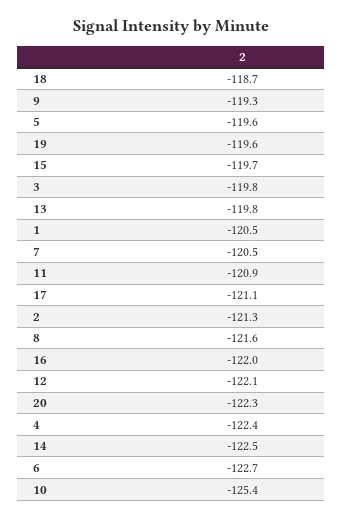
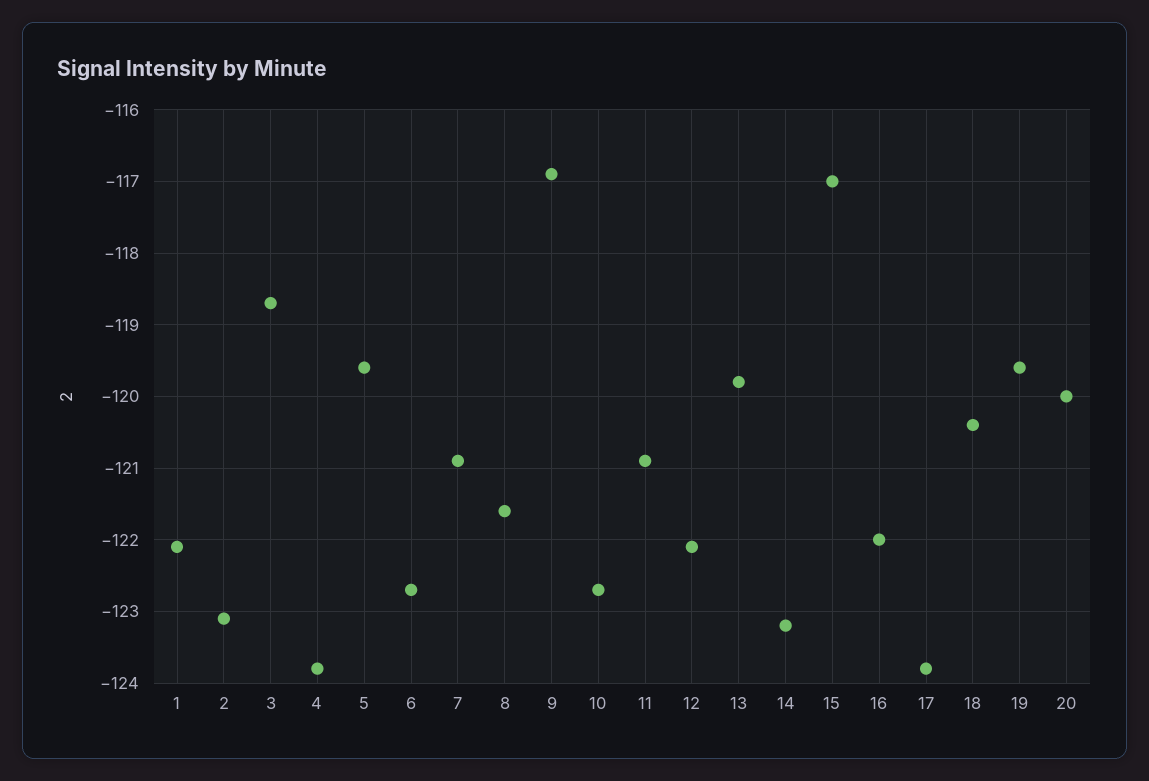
18: -118.7 -> -120.4
9: -119.3 -> -116.9
15: -119.7 -> -117
3: -119.8 -> -118.7
1: -120.5 -> -122.1
7: -120.5 -> -120.9
17: -121.1 -> -123.8
2: -121.3 -> -123.1
20: -122.3 -> -120
4: -122.4 -> -123.8
14: -122.5 -> -123.2
10: -125.4 -> -122.7

